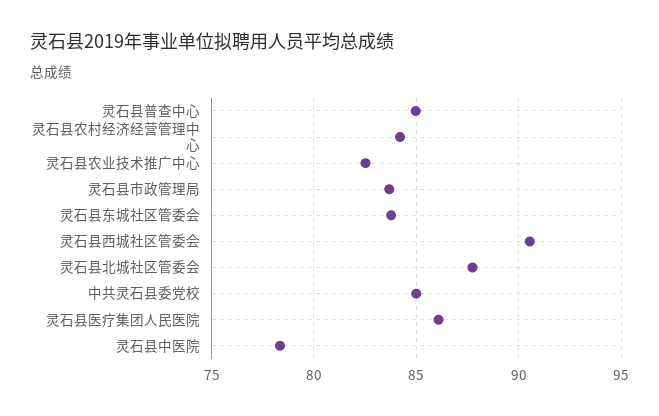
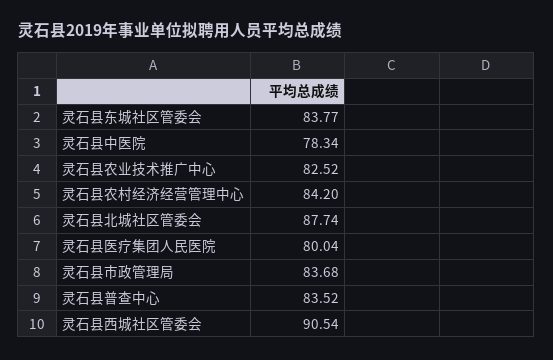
灵石县普查中心: 85 -> 83.52
中共灵石县委党校: 85 -> none
灵石县医疗集团人民医院: 86 -> 80.04

